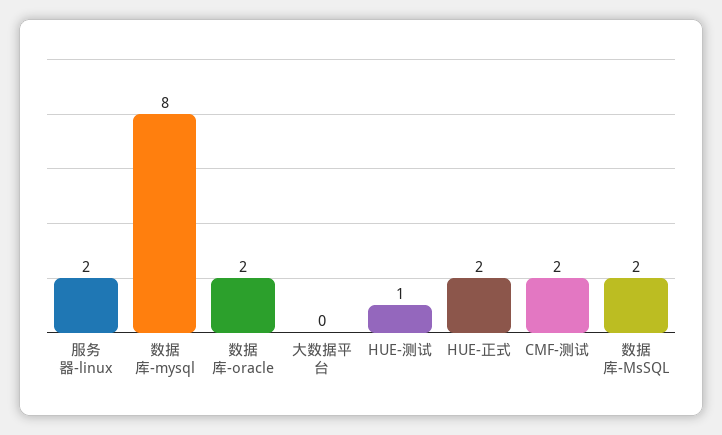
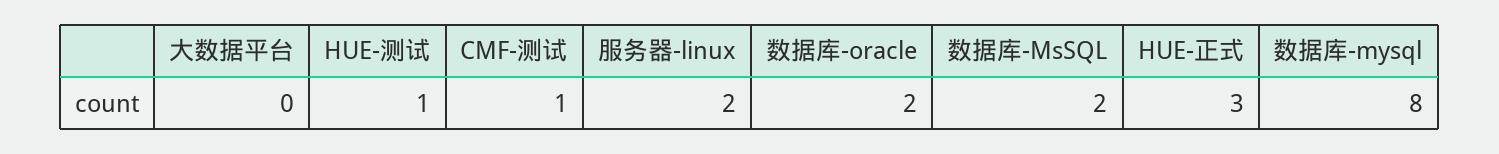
HUE-正式: 2 -> 3
CMF-测试: 2 -> 1

